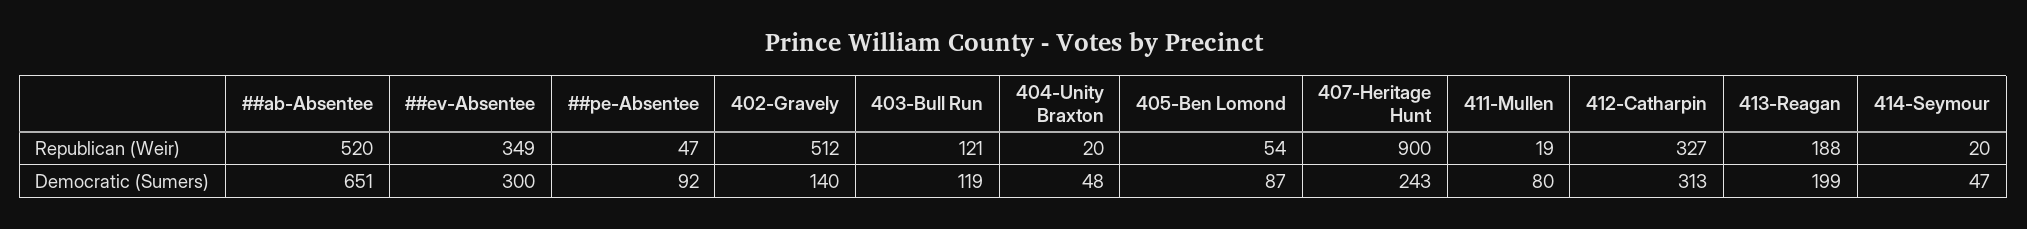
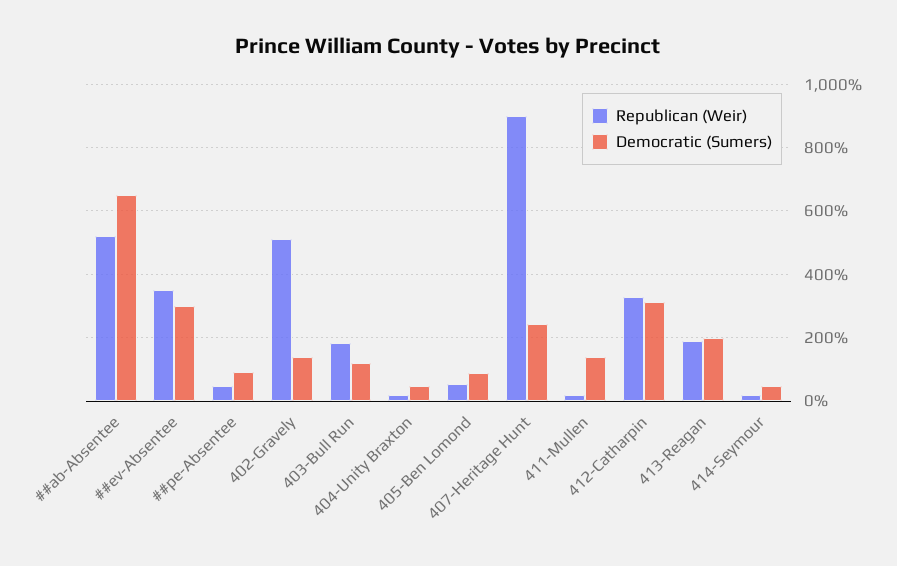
Republican (Weir), 403-Bull Run: 121 -> 180
Democratic (Sumers), 411-Mullen: 80 -> 140

